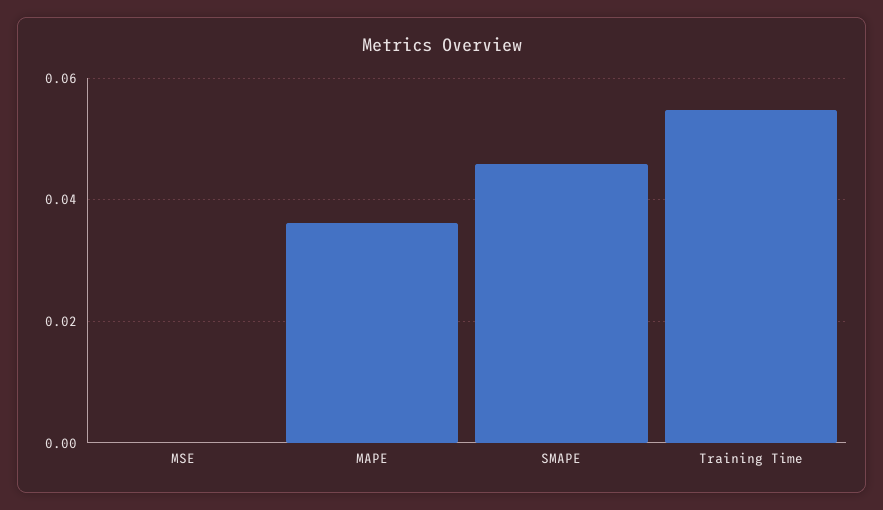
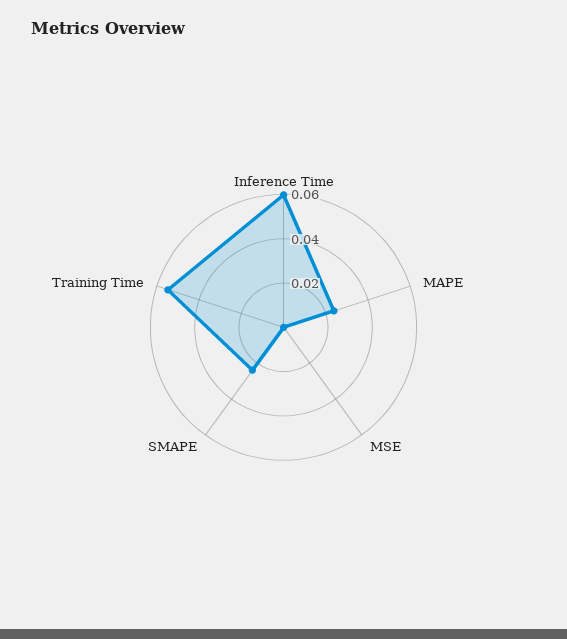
MAPE: 0.036 -> 0.025
SMAPE: 0.046 -> 0.025
Inference Time: none -> 0.06

